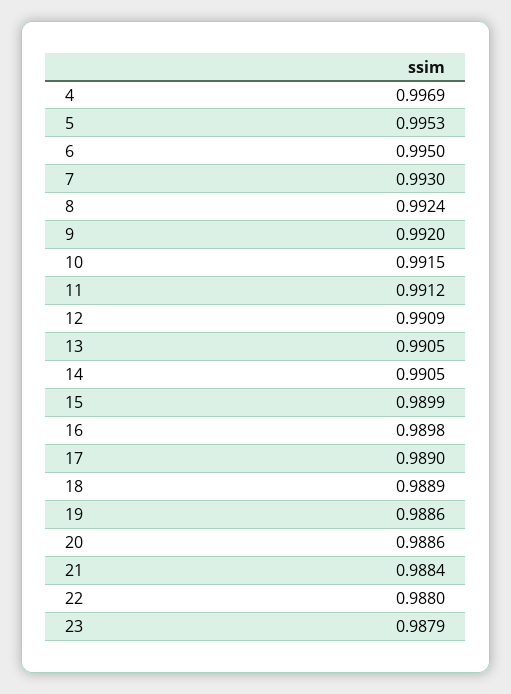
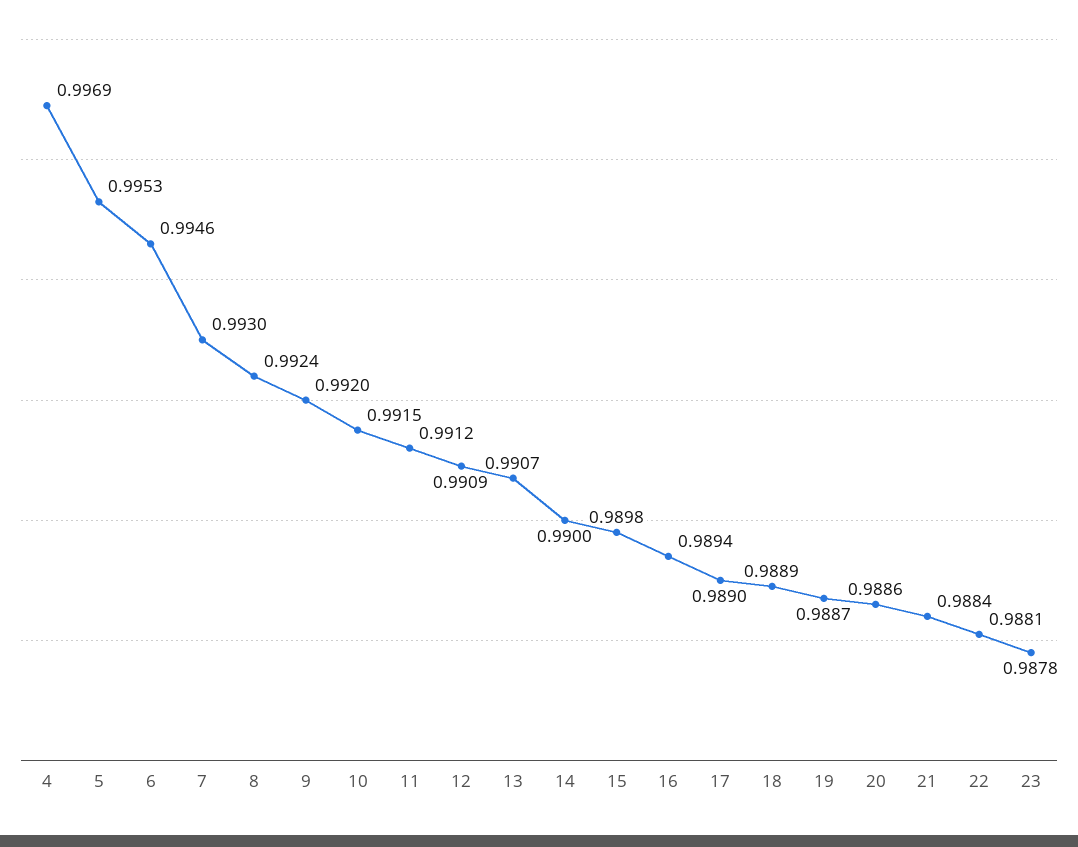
6: 0.995 -> 0.9946
13: 0.9905 -> 0.9907
14: 0.9905 -> 0.99
15: 0.9899 -> 0.9898
16: 0.9898 -> 0.9894
19: 0.9886 -> 0.9887
22: 0.988 -> 0.9881
23: 0.9879 -> 0.9878

